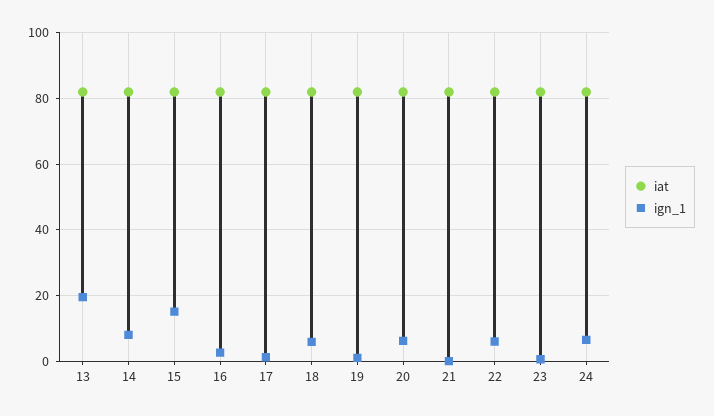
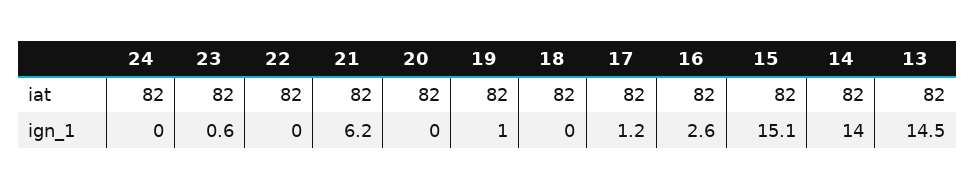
ign_1, 13: 20 -> 14.5
ign_1, 14: 8 -> 14
ign_1, 18: 6 -> 0
ign_1, 20: 6 -> 0
ign_1, 21: 0 -> 6.2
ign_1, 22: 6 -> 0
ign_1, 24: 6 -> 0

